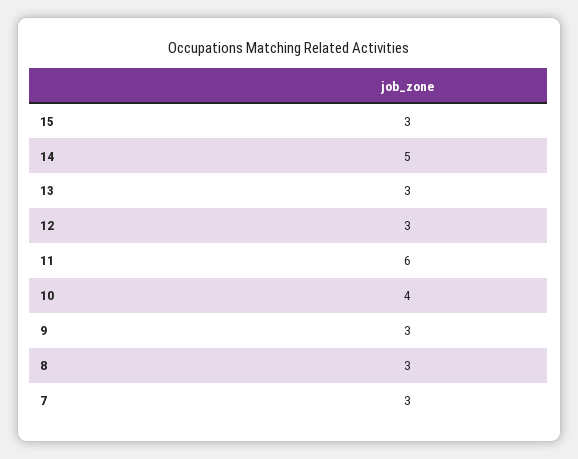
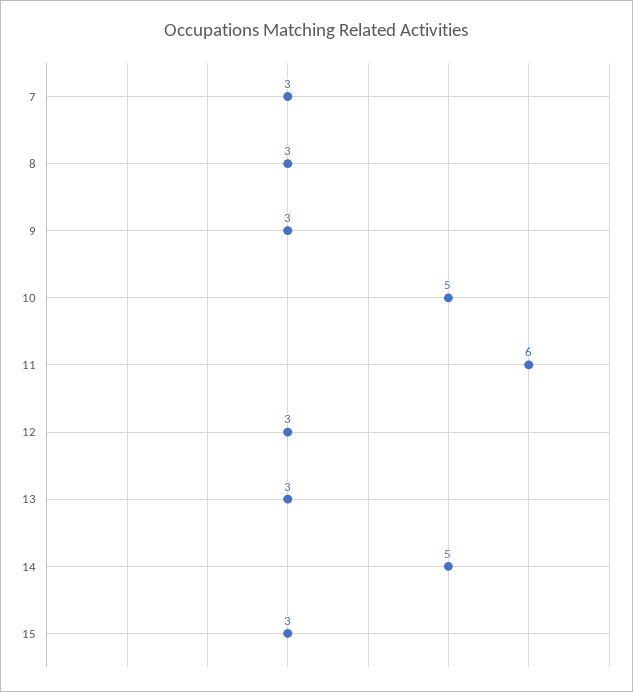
10: 4 -> 5

